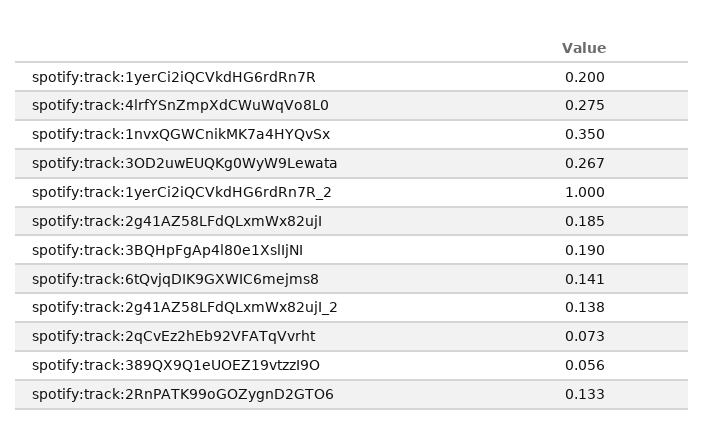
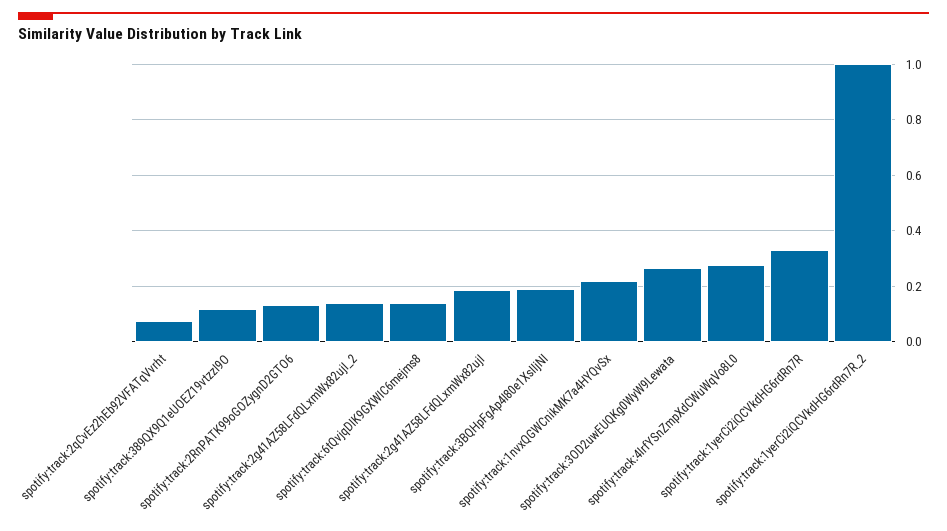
spotify:track:1yerCi2iQCVkdHG6rdRn7R: 0.2 -> 0.325
spotify:track:1nvxQGWCnikMK7a4HYQvSx: 0.35 -> 0.225
spotify:track:389QX9Q1eUOEZ19vtzzI9O: 0.056 -> 0.125

